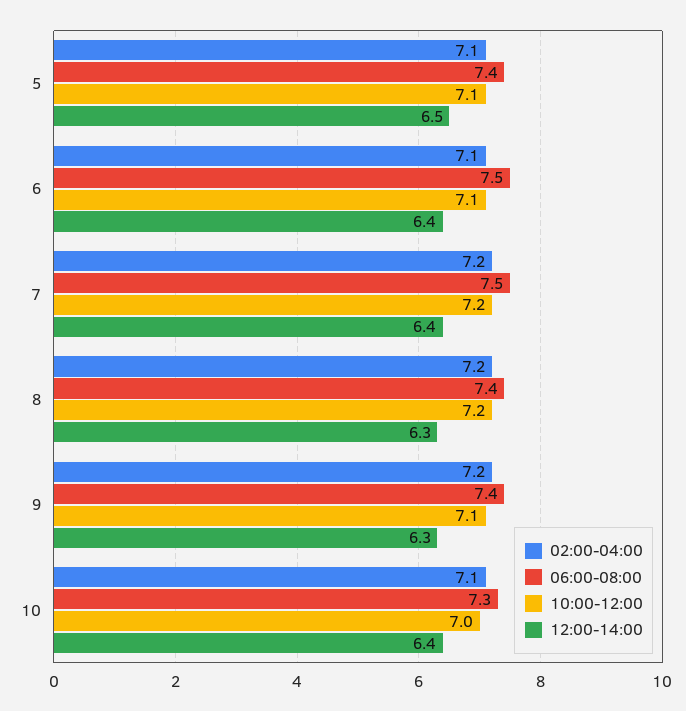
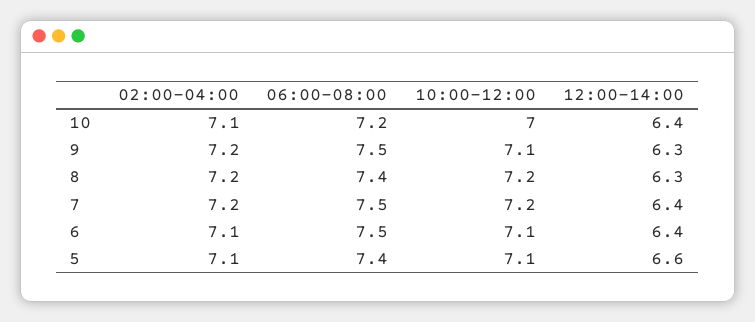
12:00-14:00, 5: 6.5 -> 6.6
06:00-08:00, 9: 7.4 -> 7.5
06:00-08:00, 10: 7.3 -> 7.2

